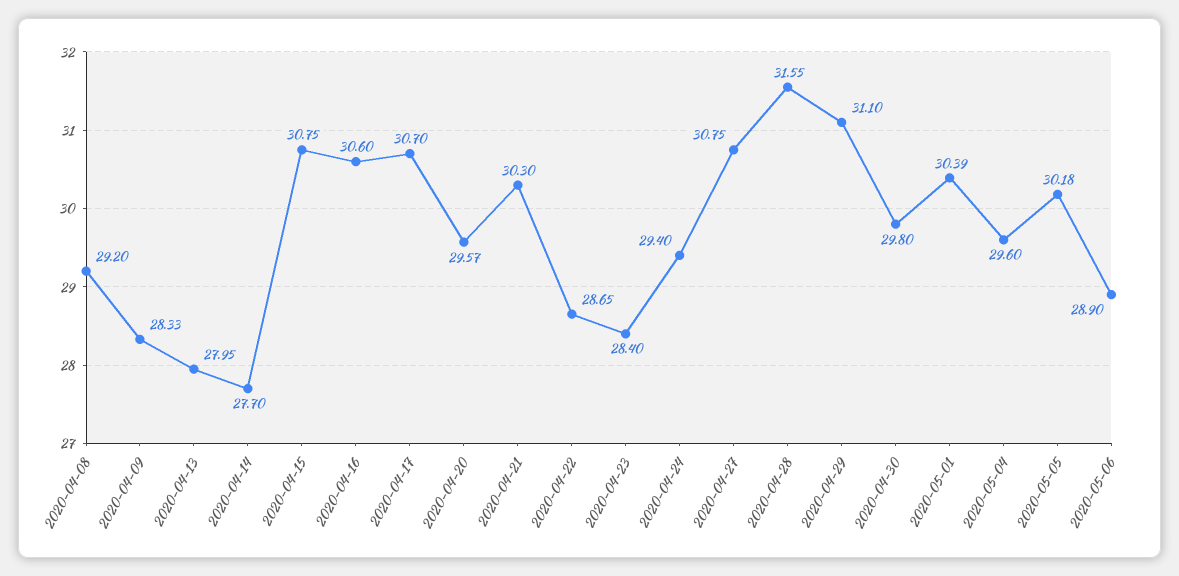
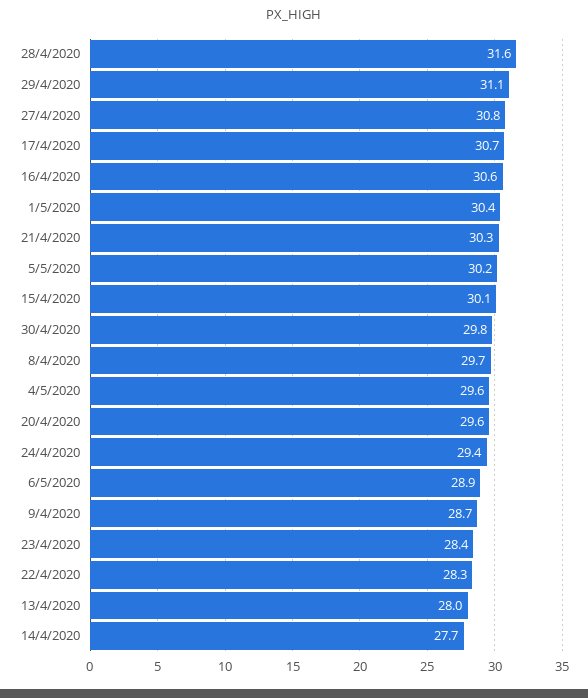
2020-04-08: 29.2 -> 29.7
2020-04-09: 28.33 -> 28.7
2020-04-15: 30.75 -> 30.1
2020-04-22: 28.65 -> 28.3

